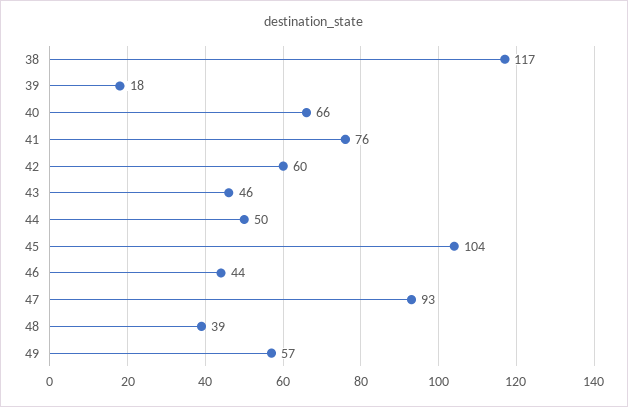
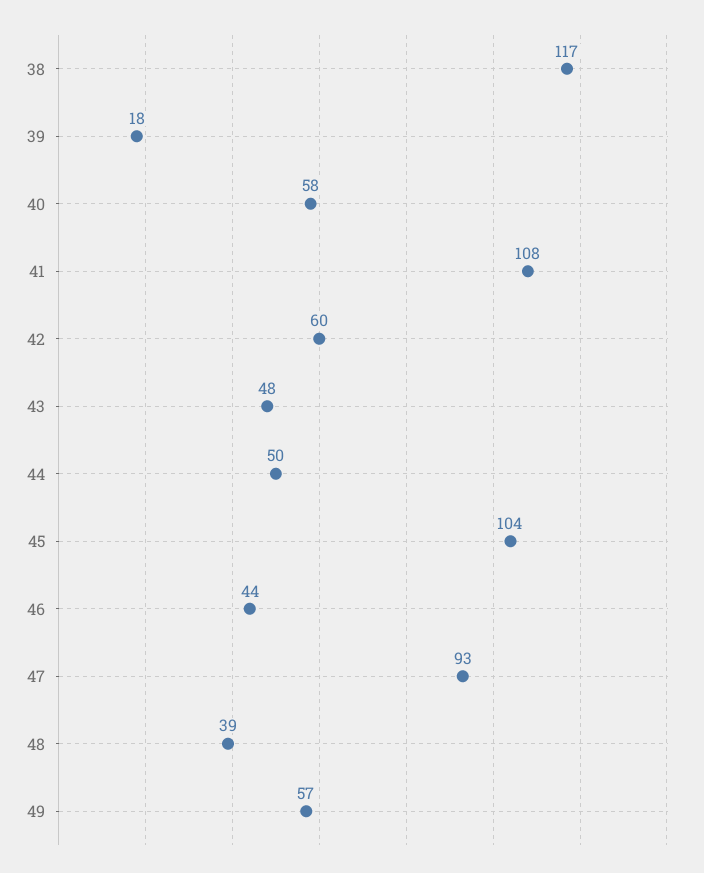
40: 66 -> 58
41: 76 -> 108
43: 46 -> 48

